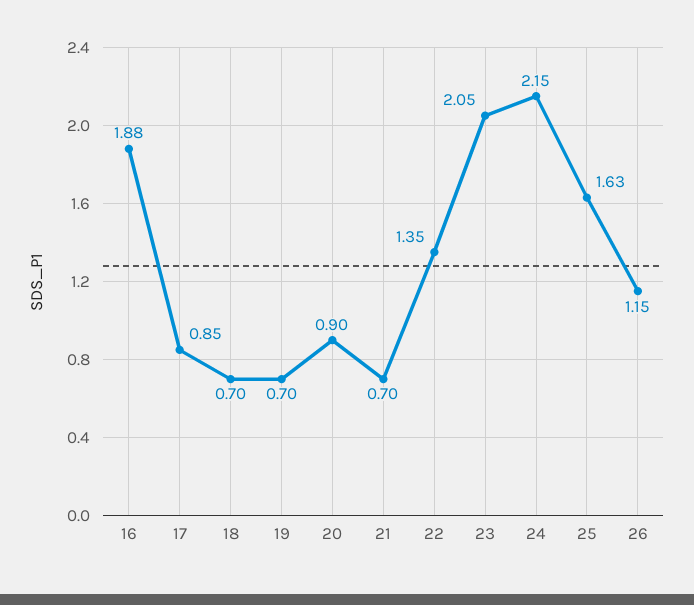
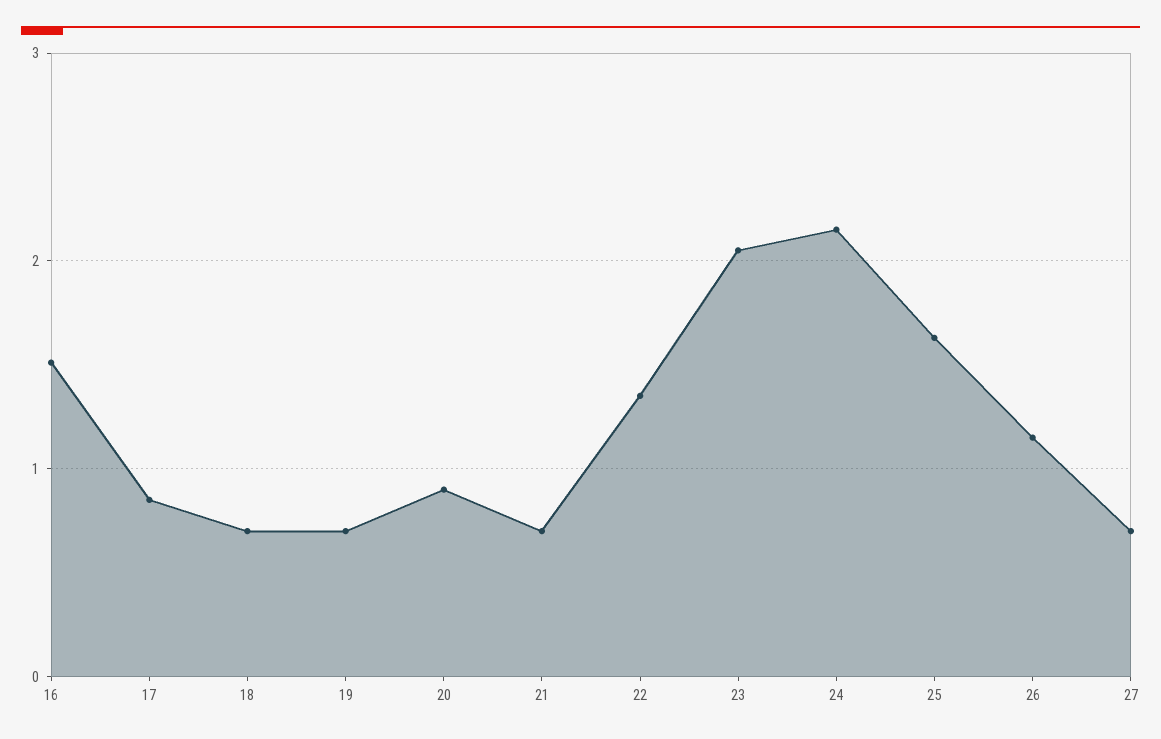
16: 1.88 -> 1.5
27: none -> 0.7

